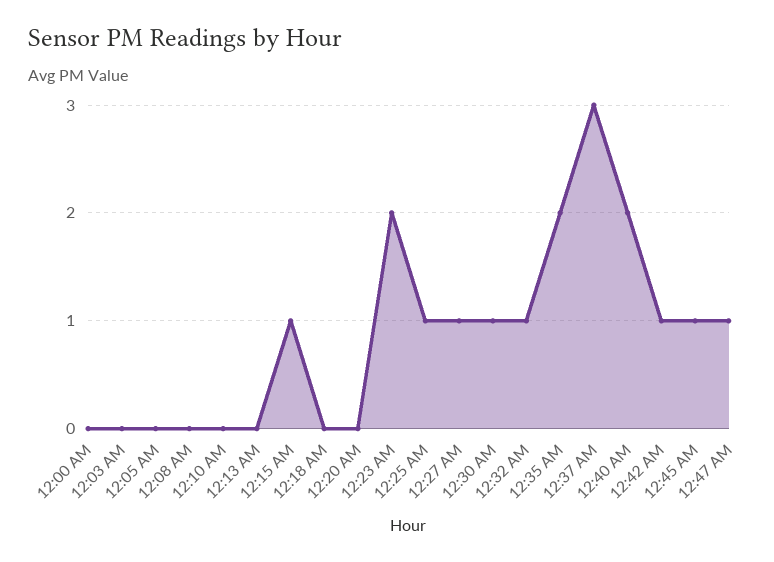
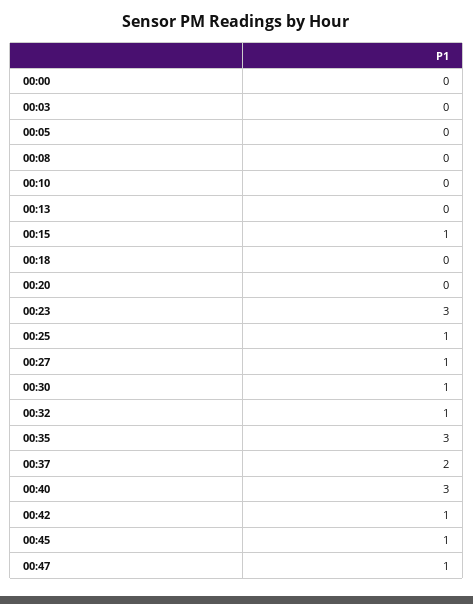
12:23 AM: 2 -> 3
12:35 AM: 2 -> 3
12:37 AM: 3 -> 2
12:40 AM: 2 -> 3

